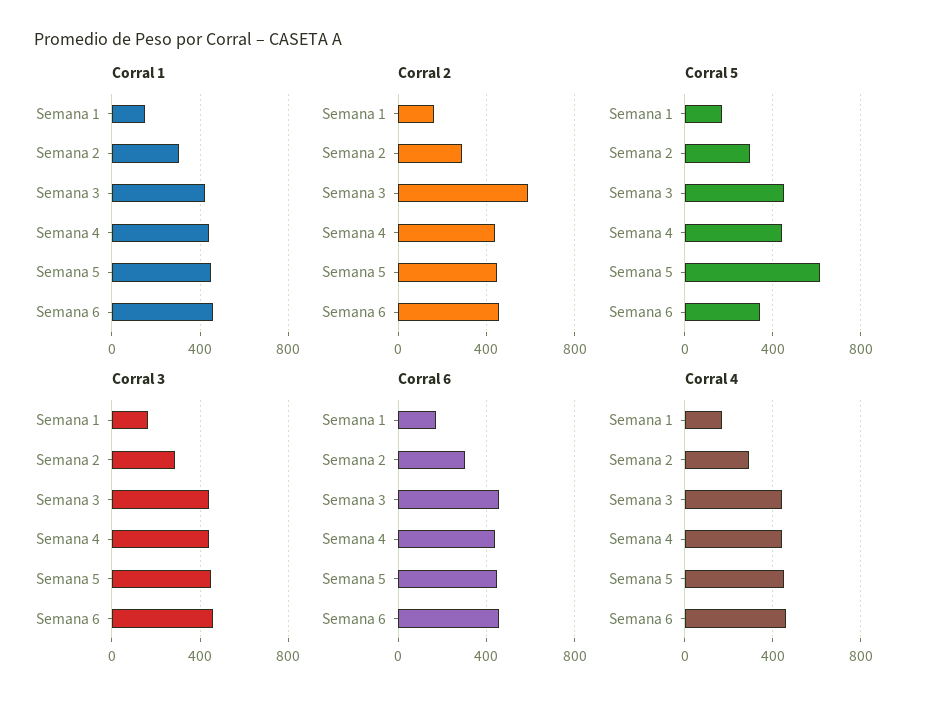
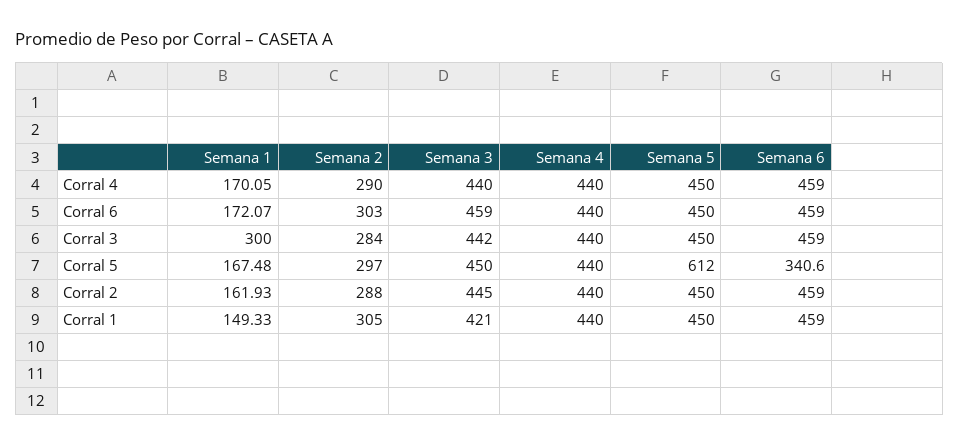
Corral 2, Semana 3: 600 -> 445
Corral 3, Semana 1: 150 -> 300

